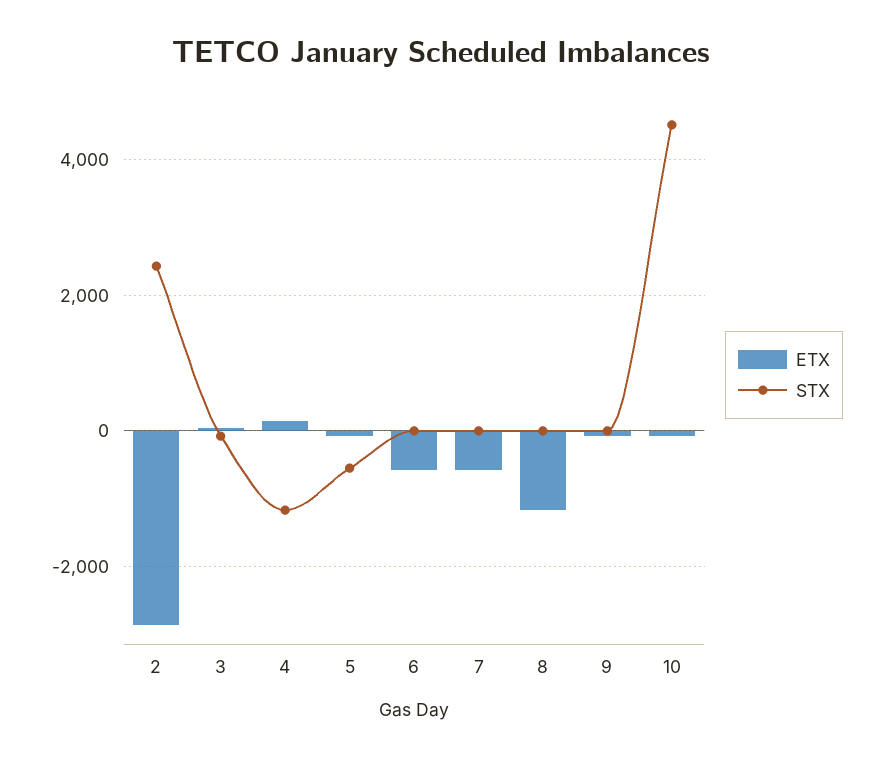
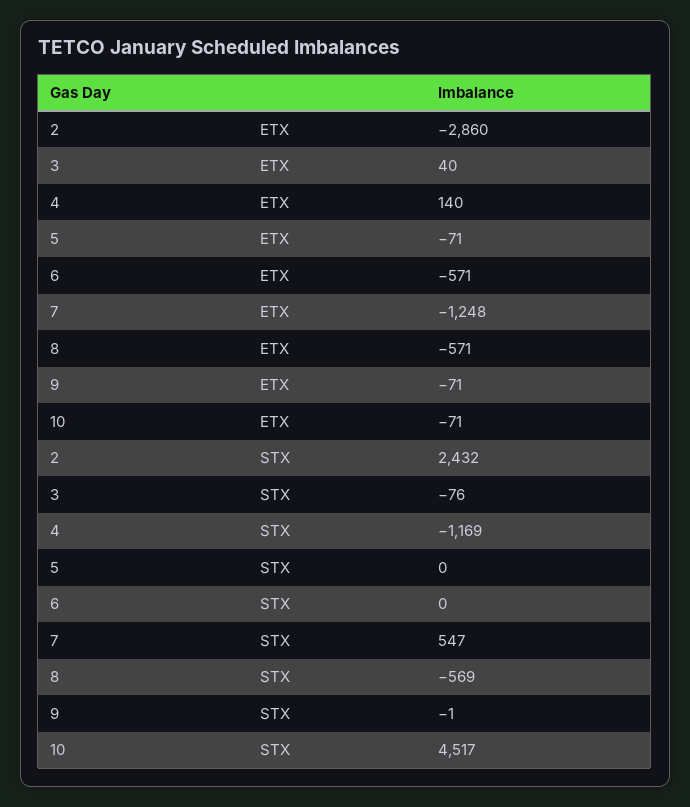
STX, 5: -600 -> 0
ETX, 7: -600 -> -1248
STX, 7: 0 -> 547
ETX, 8: -1200 -> -571
STX, 8: 0 -> -569

